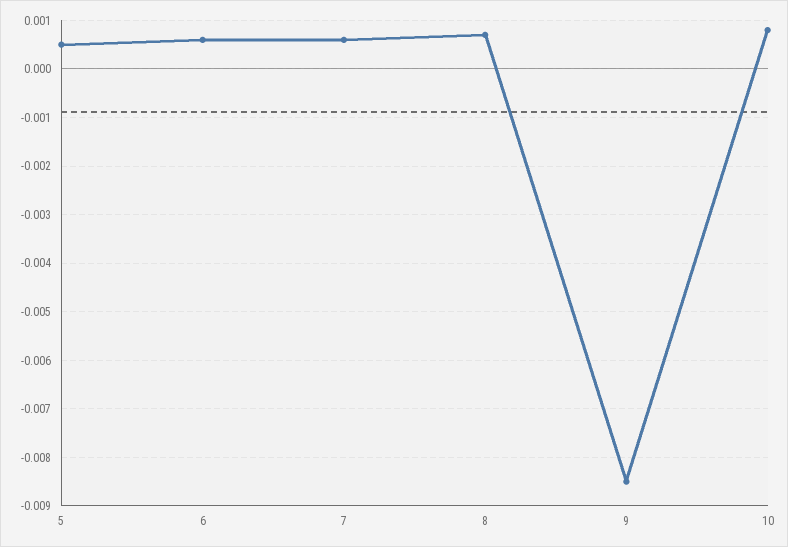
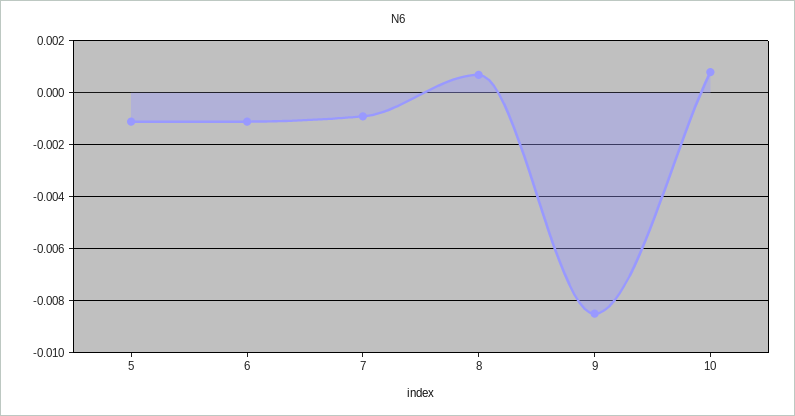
5: 0.0005 -> -0.001
6: 0.0005 -> -0.001
7: 0.0005 -> -0.001

